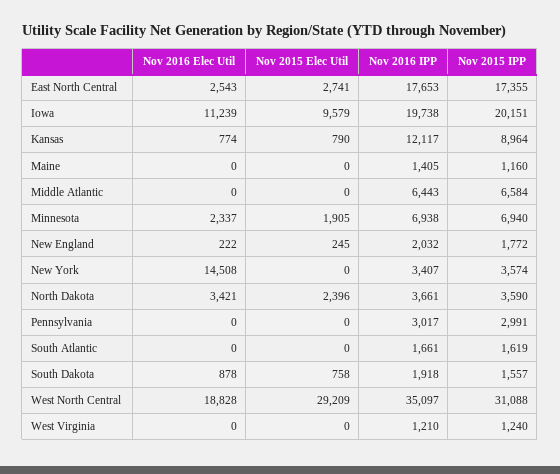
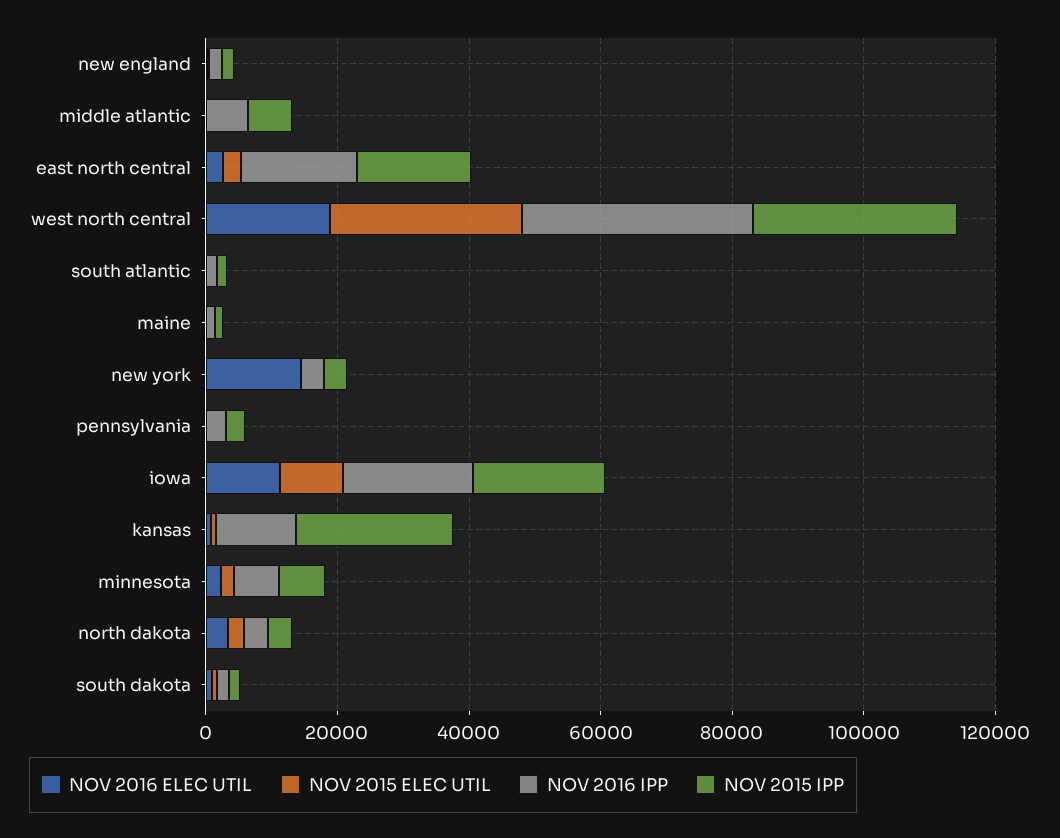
Nov 2015 IPP, Kansas: 8964 -> 25000
Nov 2016 Elec Util, West Virginia: 0 -> none
Nov 2015 Elec Util, West Virginia: 0 -> none
Nov 2016 IPP, West Virginia: 1210 -> none
Nov 2015 IPP, West Virginia: 1240 -> none

